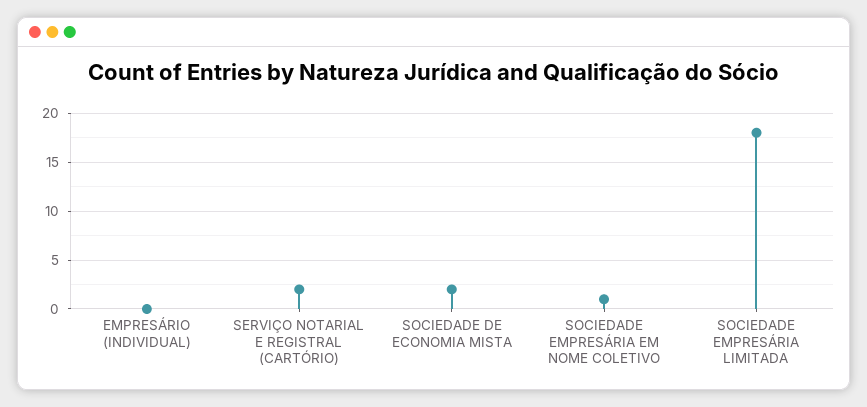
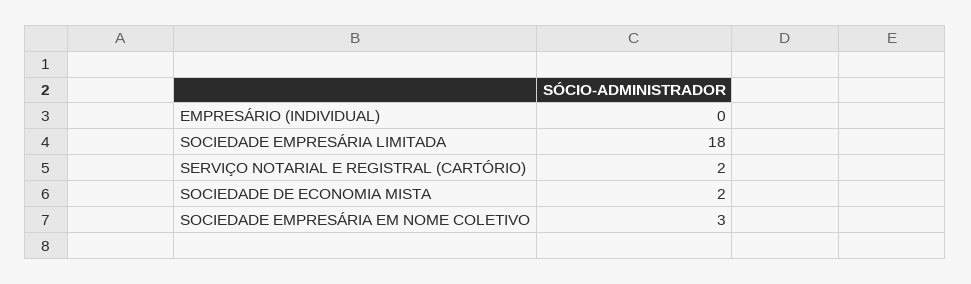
SOCIEDADE EMPRESÁRIA EM NOME COLETIVO: 1 -> 3

